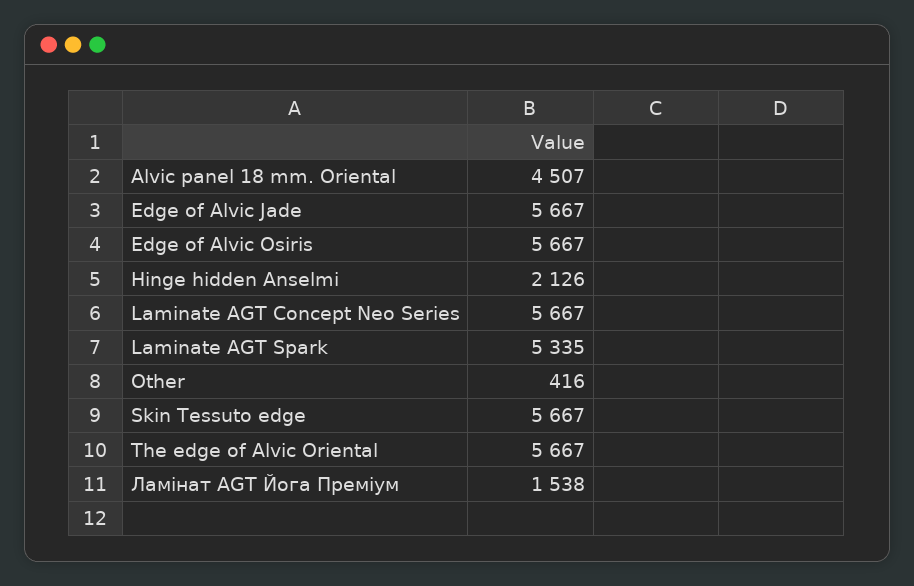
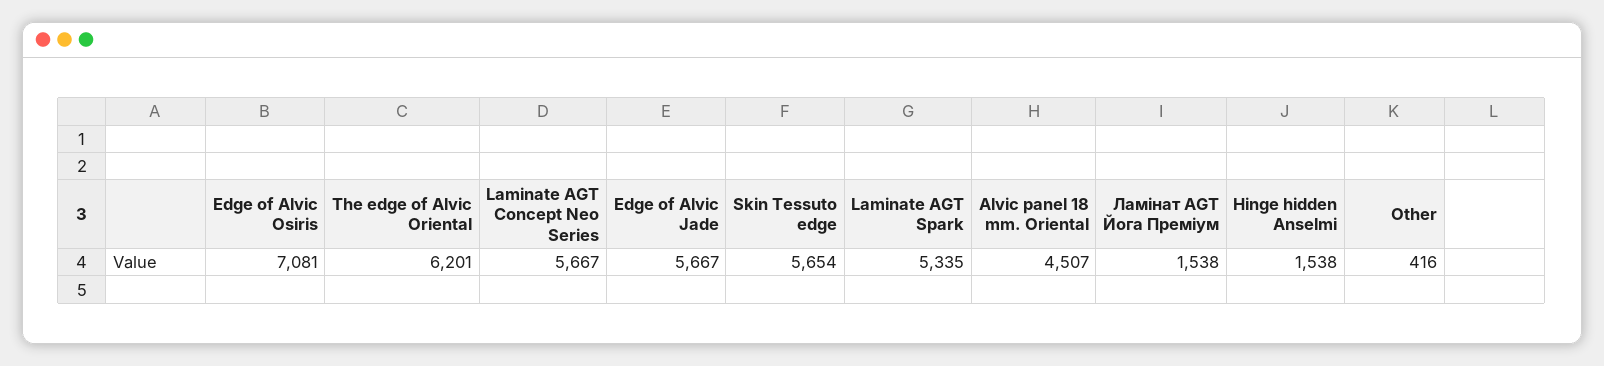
Edge of Alvic Osiris: 5667 -> 7081
Hinge hidden Anselmi: 2126 -> 1538
Skin Tessuto edge: 5667 -> 5654
The edge of Alvic Oriental: 5667 -> 6201

